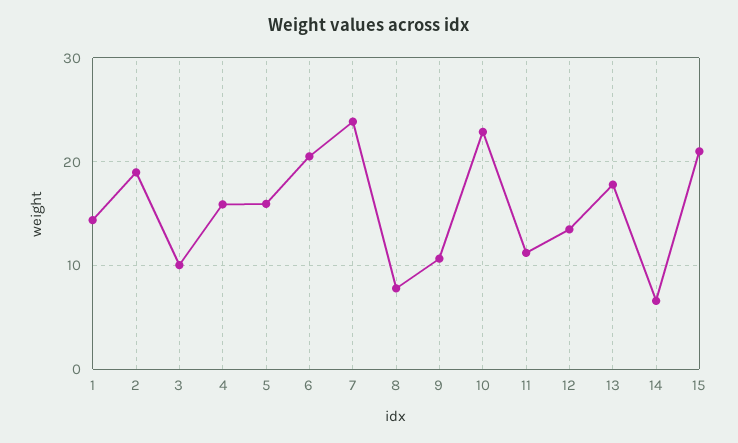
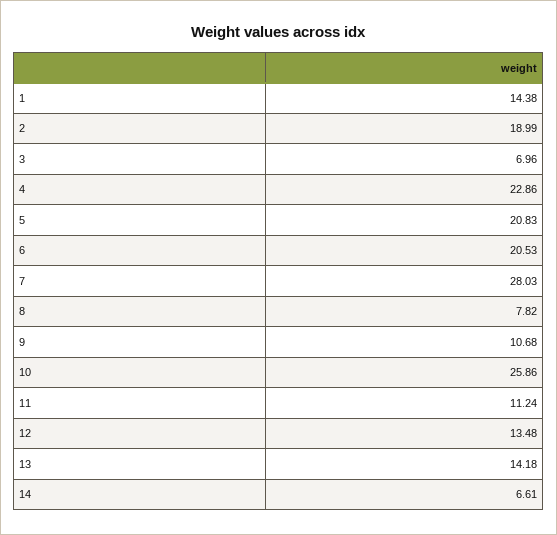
3: 10 -> 6.96
4: 16 -> 22.86
5: 16 -> 20.83
7: 24 -> 28.03
10: 23 -> 25.86
13: 18 -> 14.18
15: 21 -> none

